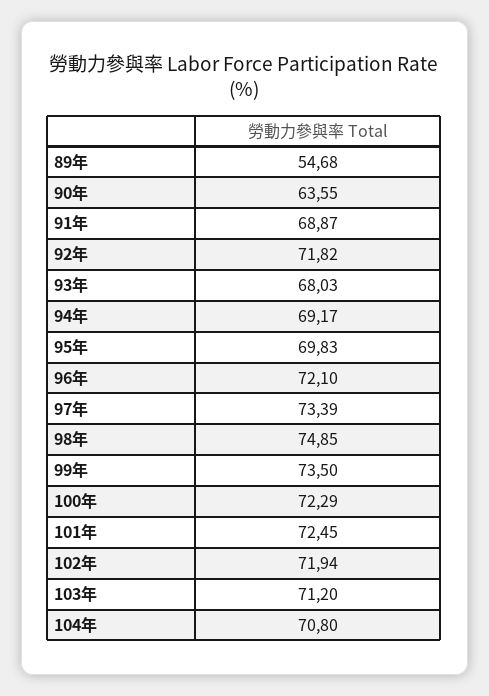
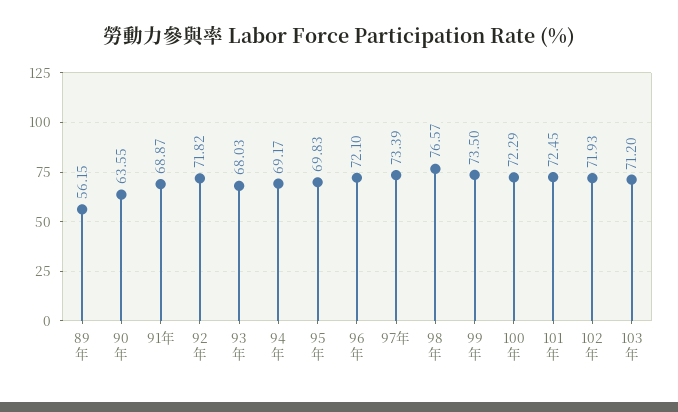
89年: 54.68 -> 56.15
98年: 74.85 -> 76.57
102年: 71.94 -> 71.93
104年: 70.8 -> none

